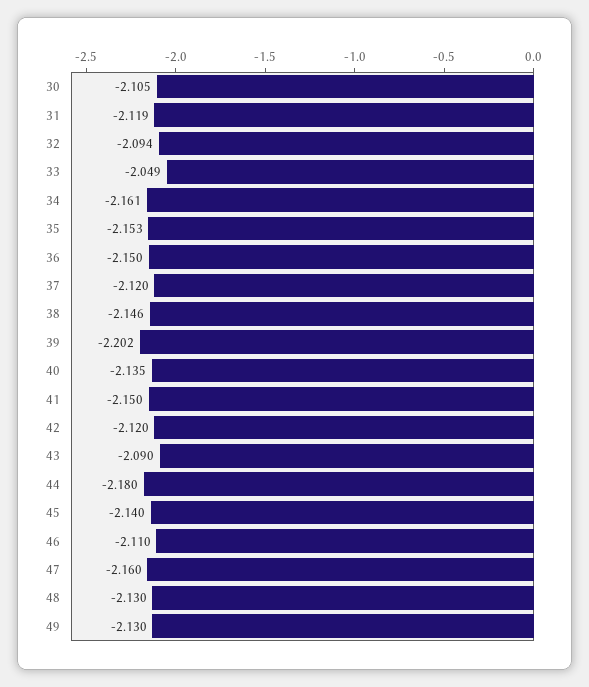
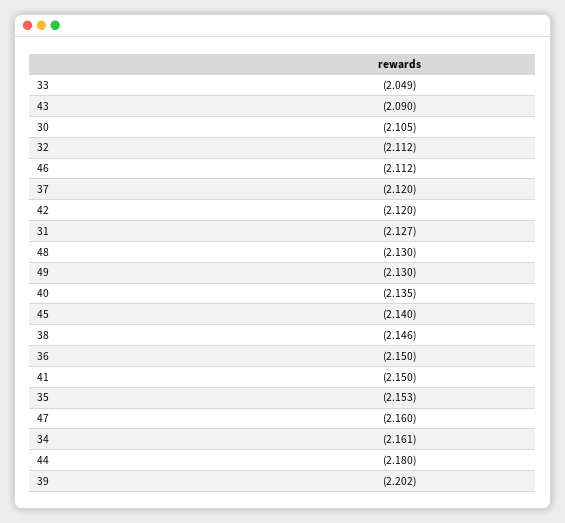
31: -2.119 -> -2.127
32: -2.094 -> -2.112
46: -2.11 -> -2.112

